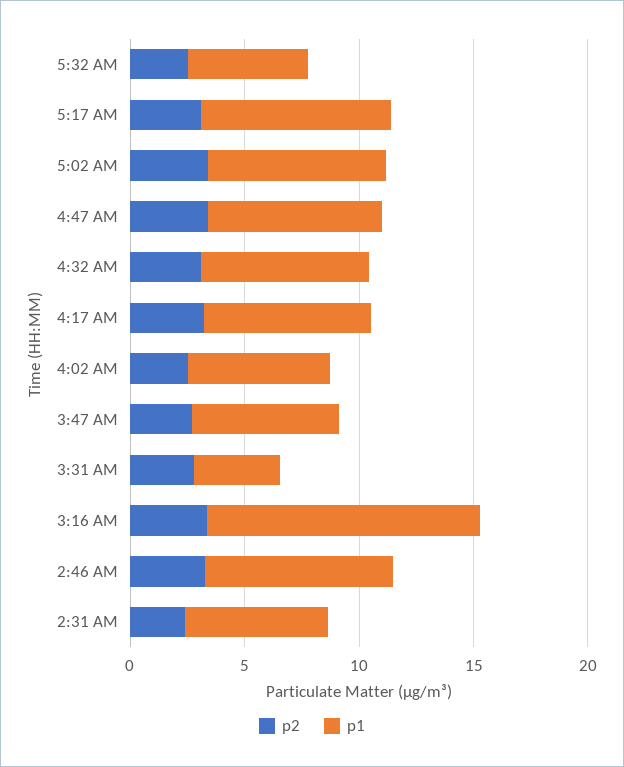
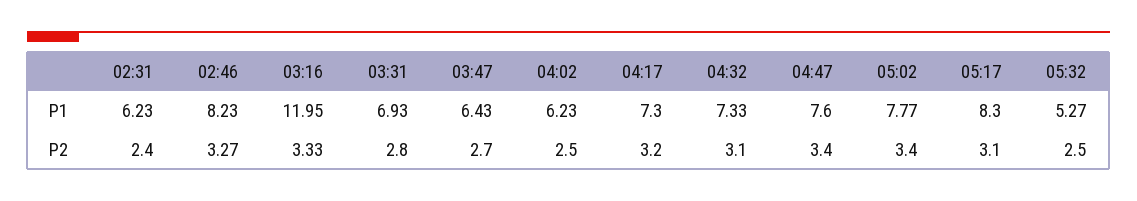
p1, 3:31 AM: 4 -> 6.93

